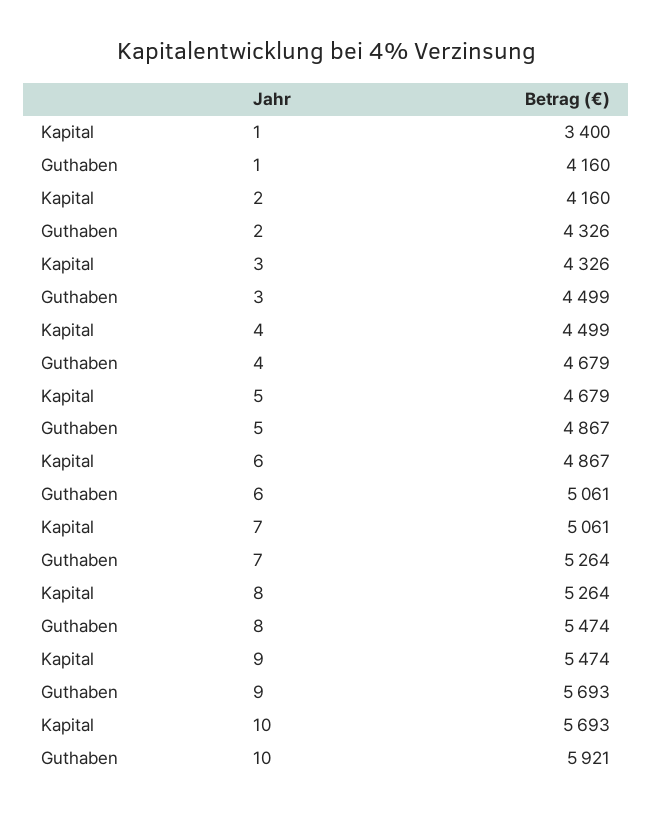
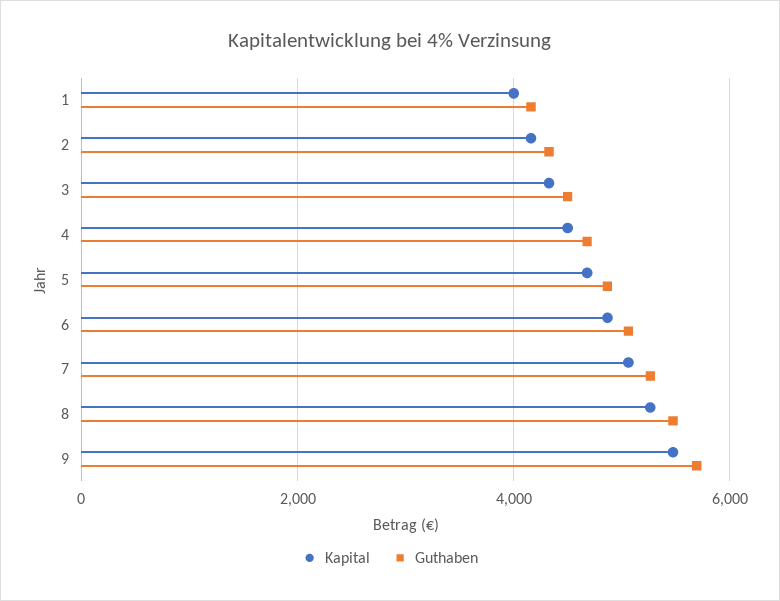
Kapital, 1: 3400 -> 4000
Kapital, 10: 5693 -> none
Guthaben, 10: 5921 -> none

